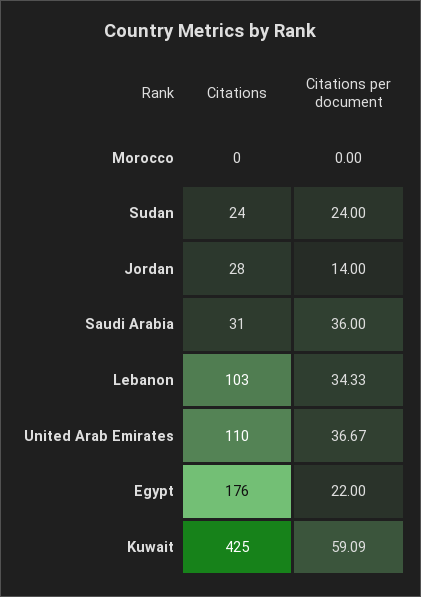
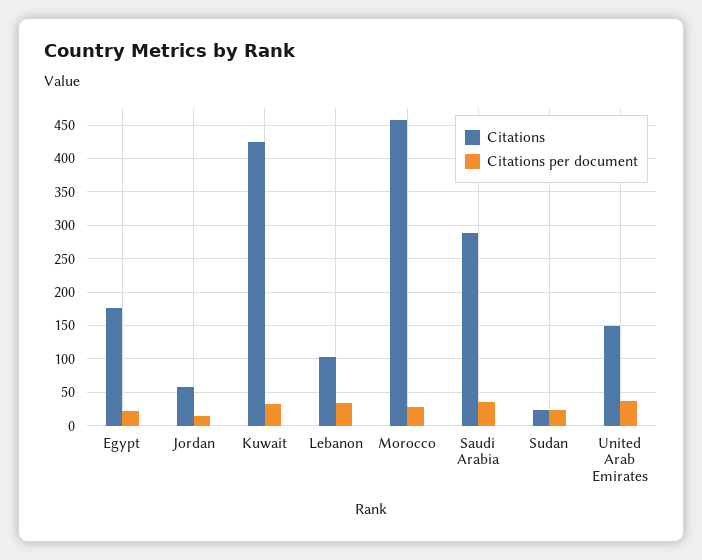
Citations, Morocco: 0 -> 460
Citations per document, Morocco: 0 -> 30
Citations, Jordan: 28 -> 60
Citations, Saudi Arabia: 31 -> 290
Citations, United Arab Emirates: 110 -> 150
Citations per document, Kuwait: 59.09 -> 30

